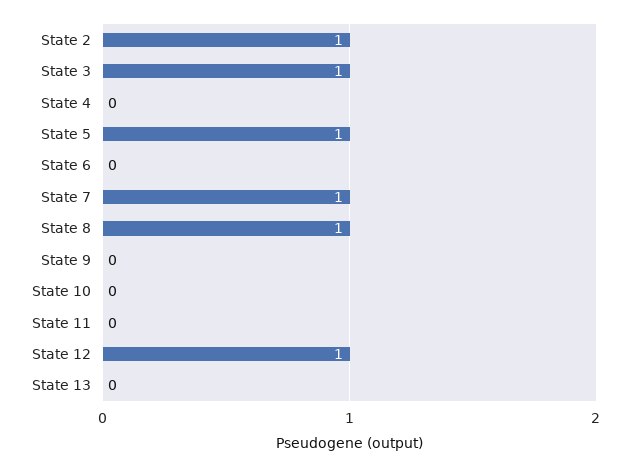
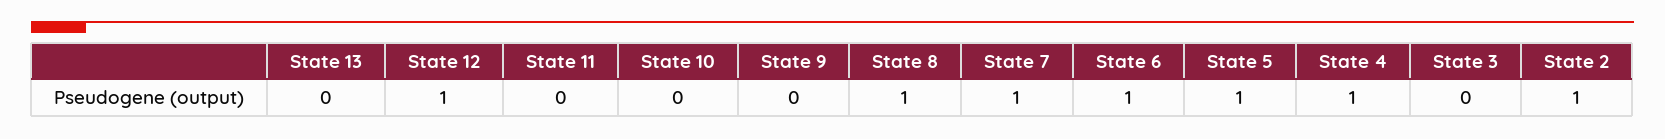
State 3: 1 -> 0
State 4: 0 -> 1
State 6: 0 -> 1

